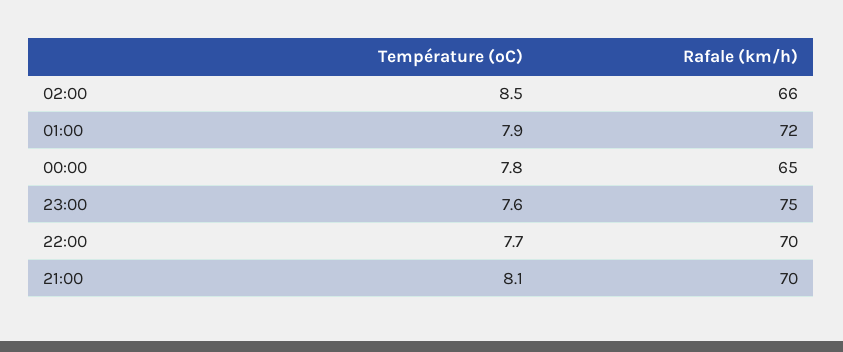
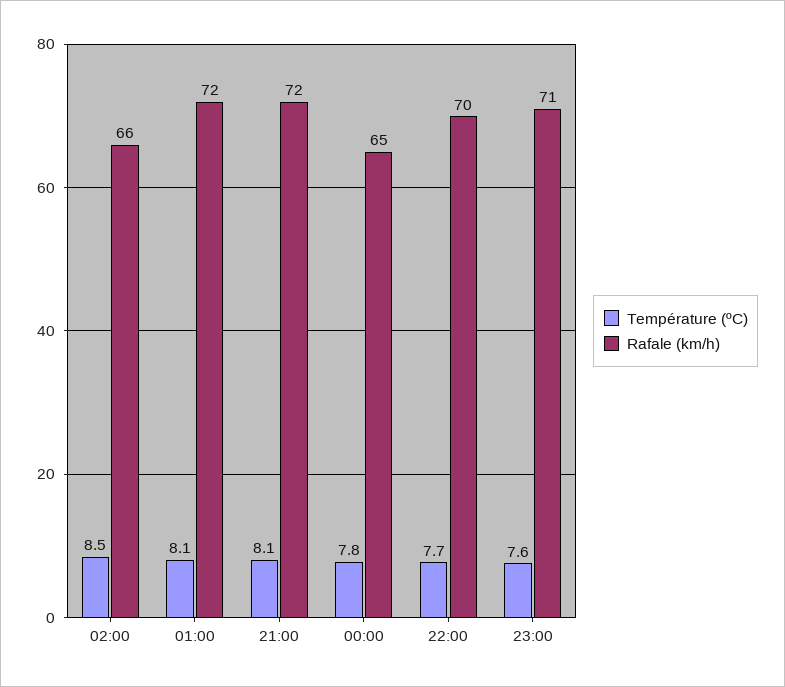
Température (ºC), 01:00: 7.9 -> 8.1
Rafale (km/h), 23:00: 75 -> 71
Rafale (km/h), 21:00: 70 -> 72

